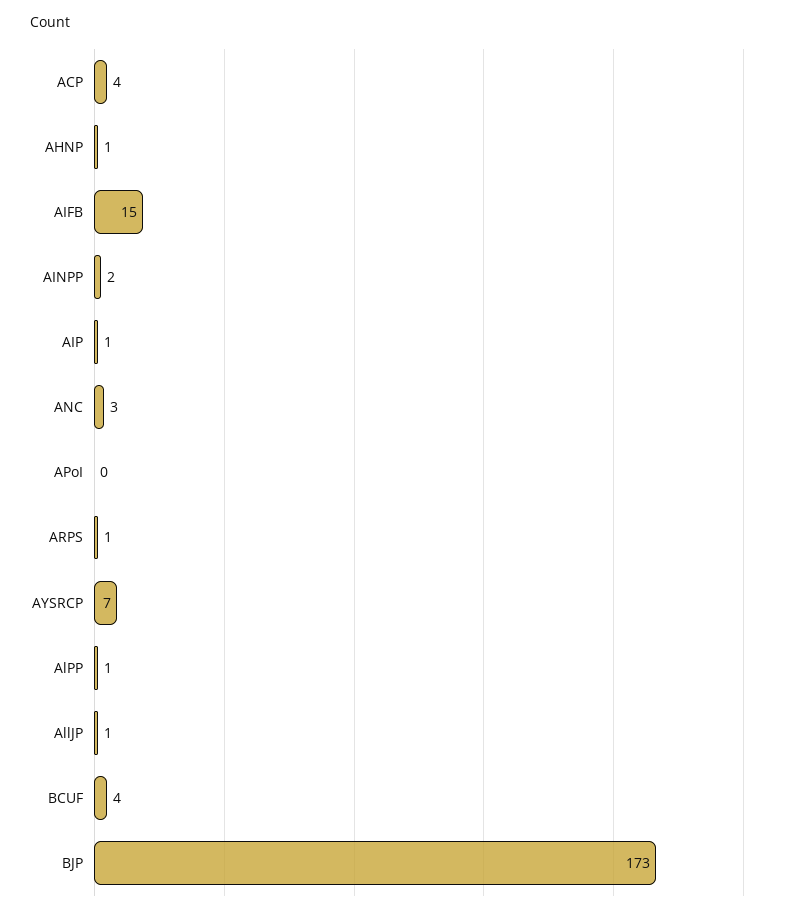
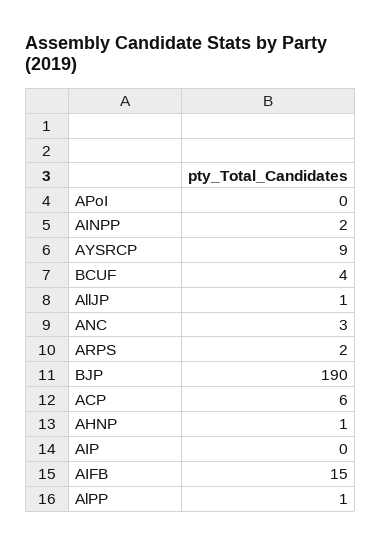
ACP: 4 -> 6
AIP: 1 -> 0
ARPS: 1 -> 2
AYSRCP: 7 -> 9
BJP: 173 -> 190

